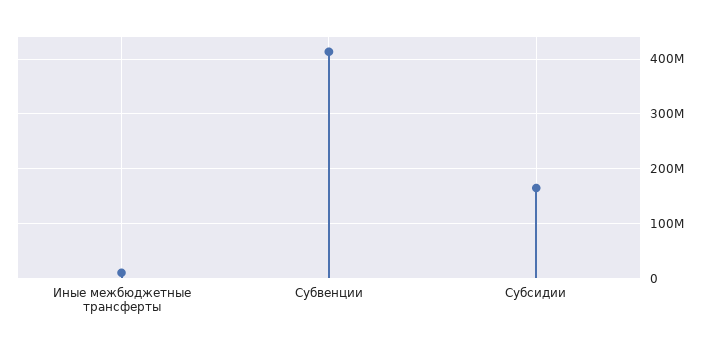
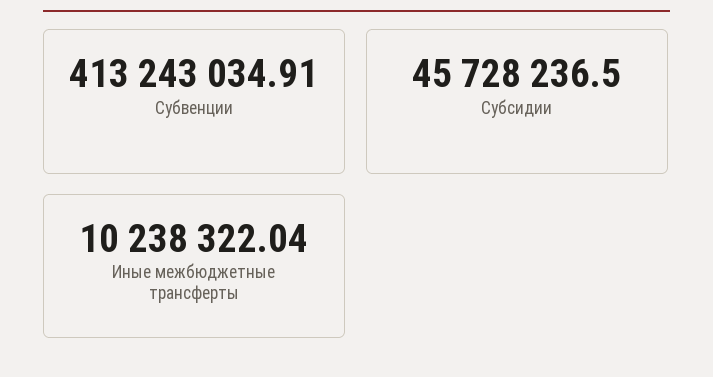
Субсидии: 160000000 -> 45728236.5

